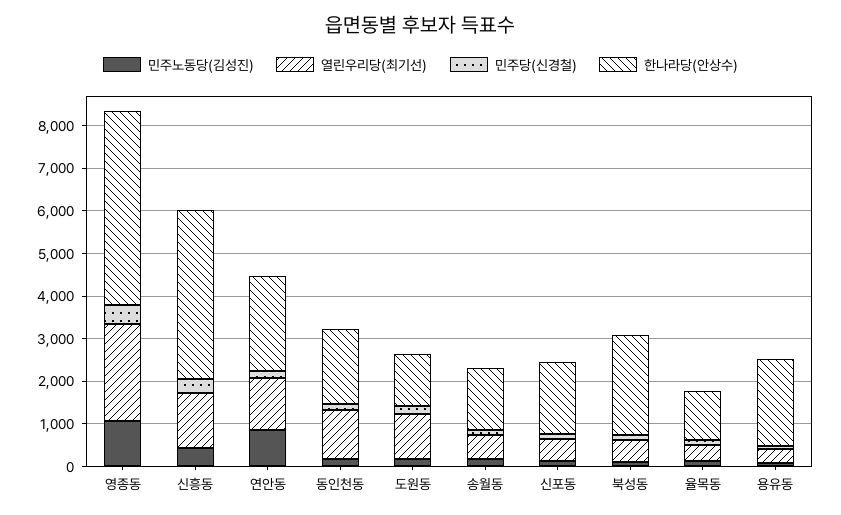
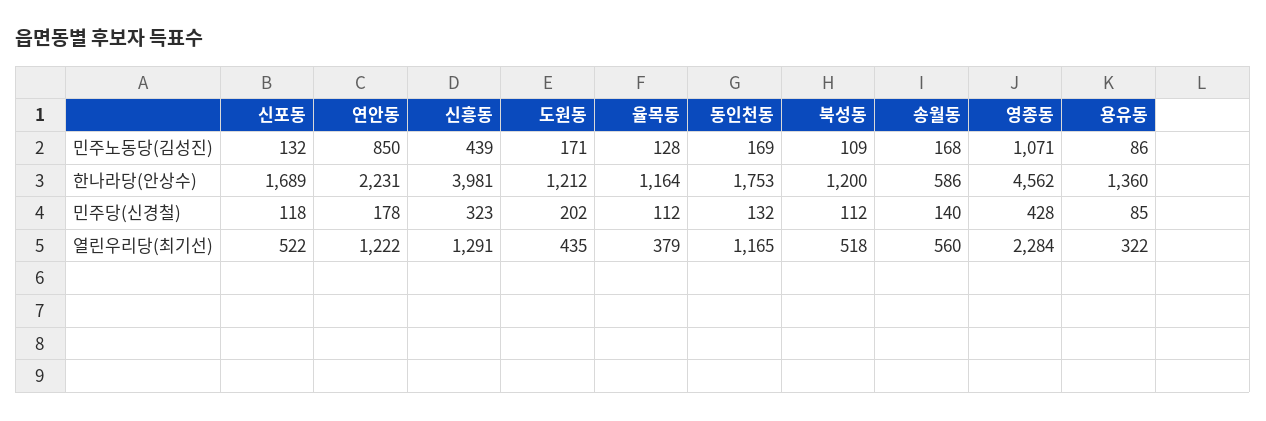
열린우리당(최기선), 도원동: 1000 -> 435
한나라당(안상수), 송월동: 1400 -> 586
한나라당(안상수), 북성동: 2400 -> 1200
한나라당(안상수), 용유동: 2000 -> 1360

